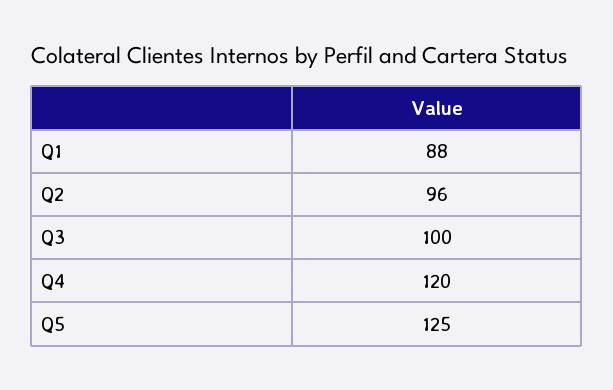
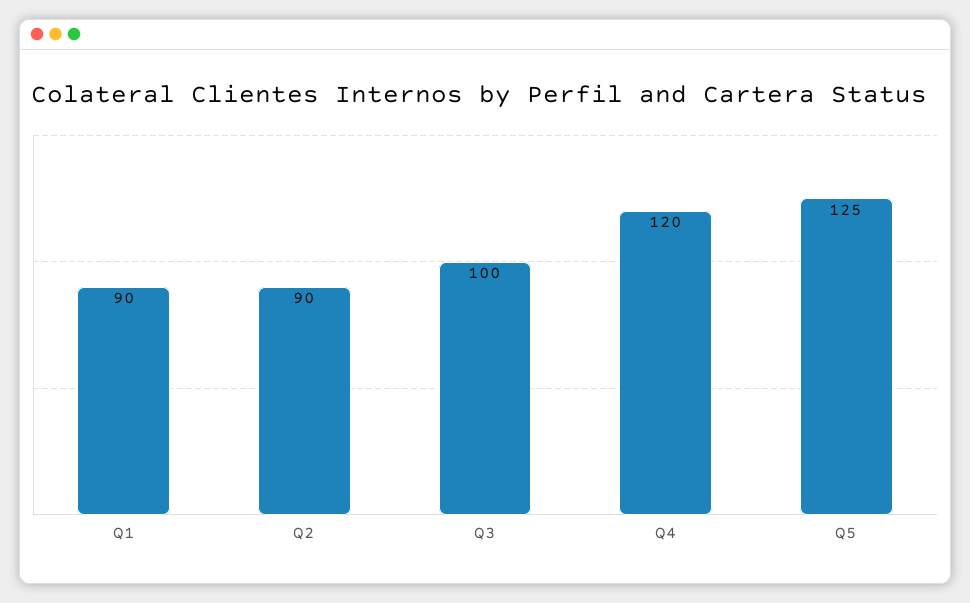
Q1: 88 -> 90
Q2: 96 -> 90

